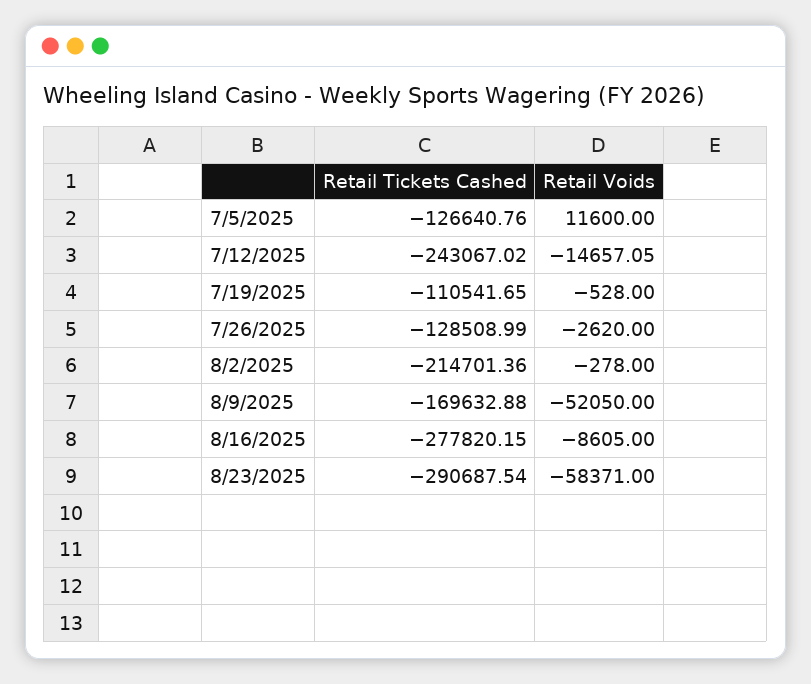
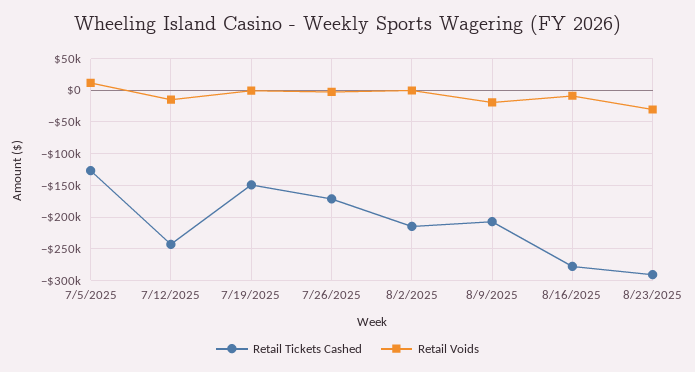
Retail Tickets Cashed, 7/19/2025: -110541.65 -> -150000
Retail Tickets Cashed, 7/26/2025: -128508.99 -> -170000
Retail Tickets Cashed, 8/9/2025: -169632.88 -> -210000
Retail Voids, 8/9/2025: -52050 -> -20000
Retail Voids, 8/23/2025: -58371 -> -30000

